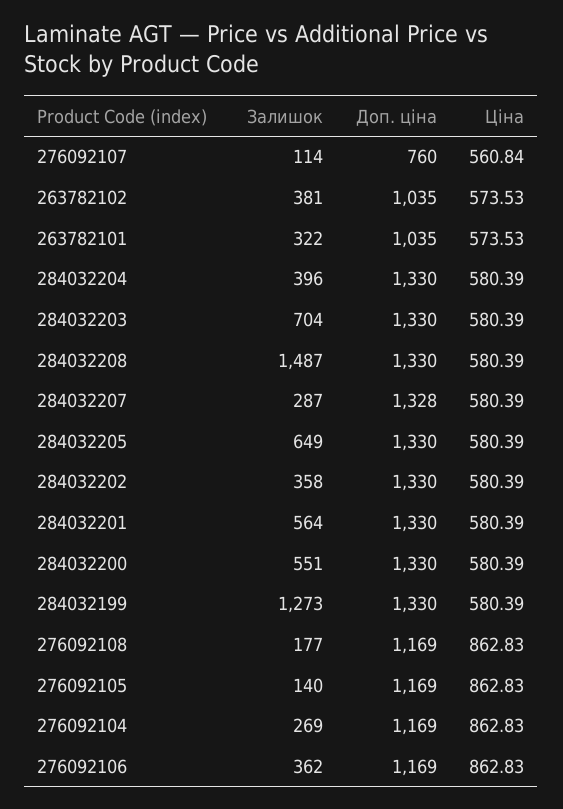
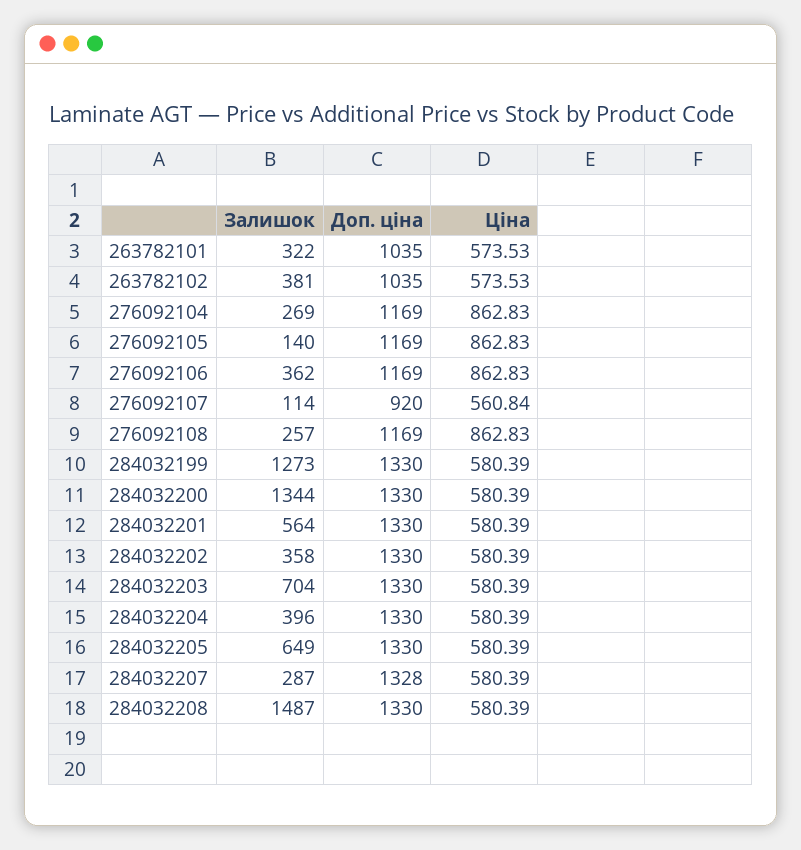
Доп. ціна, 276092107: 760 -> 920
Залишок, 284032200: 551 -> 1344
Залишок, 276092108: 177 -> 257

